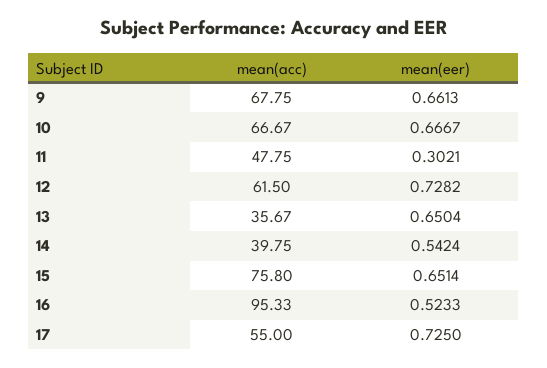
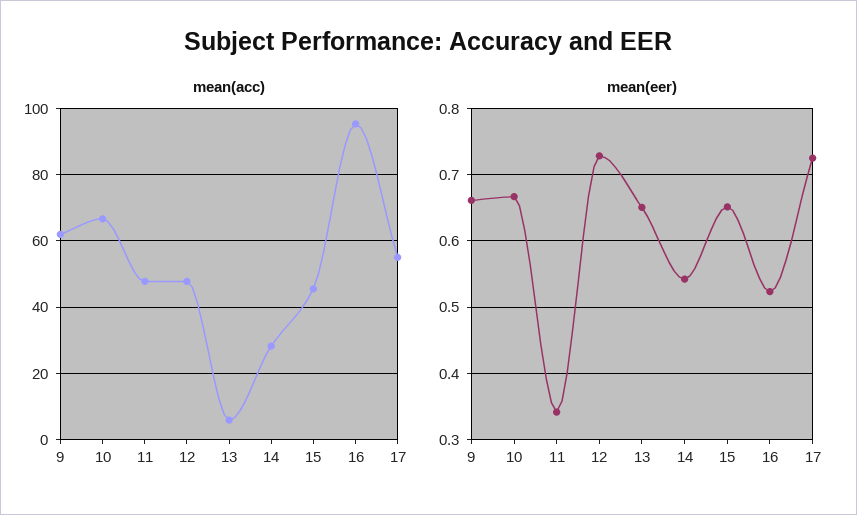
mean(acc), 9: 67.75 -> 62
mean(eer), 11: 0.3021 -> 0.34
mean(acc), 12: 61.5 -> 48
mean(acc), 13: 35.67 -> 6
mean(acc), 14: 39.75 -> 28
mean(acc), 15: 75.8 -> 46

